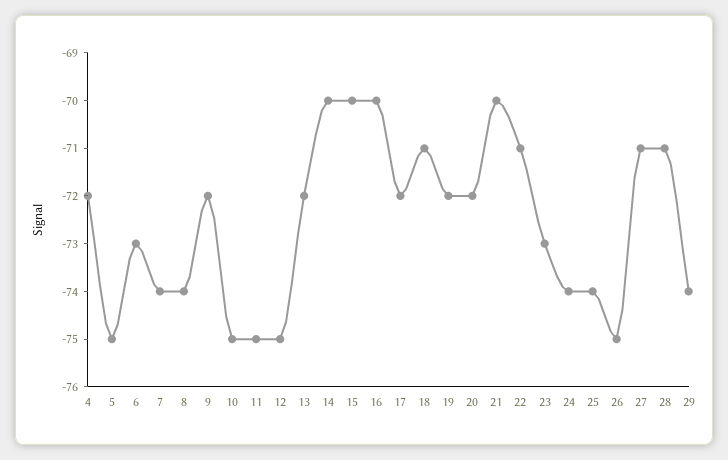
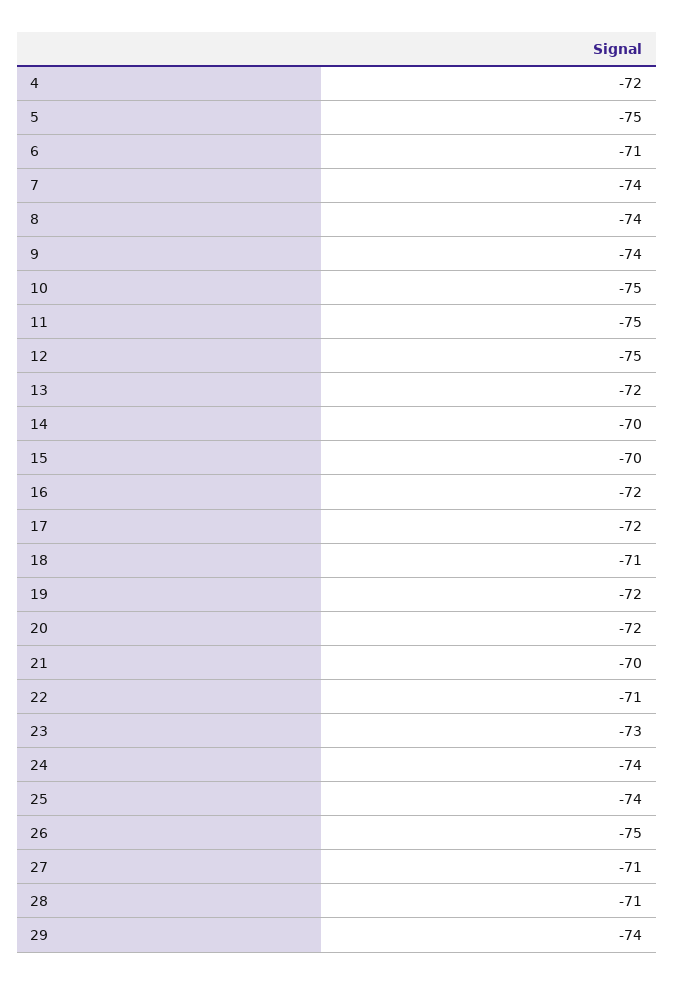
6: -73 -> -71
9: -72 -> -74
16: -70 -> -72

